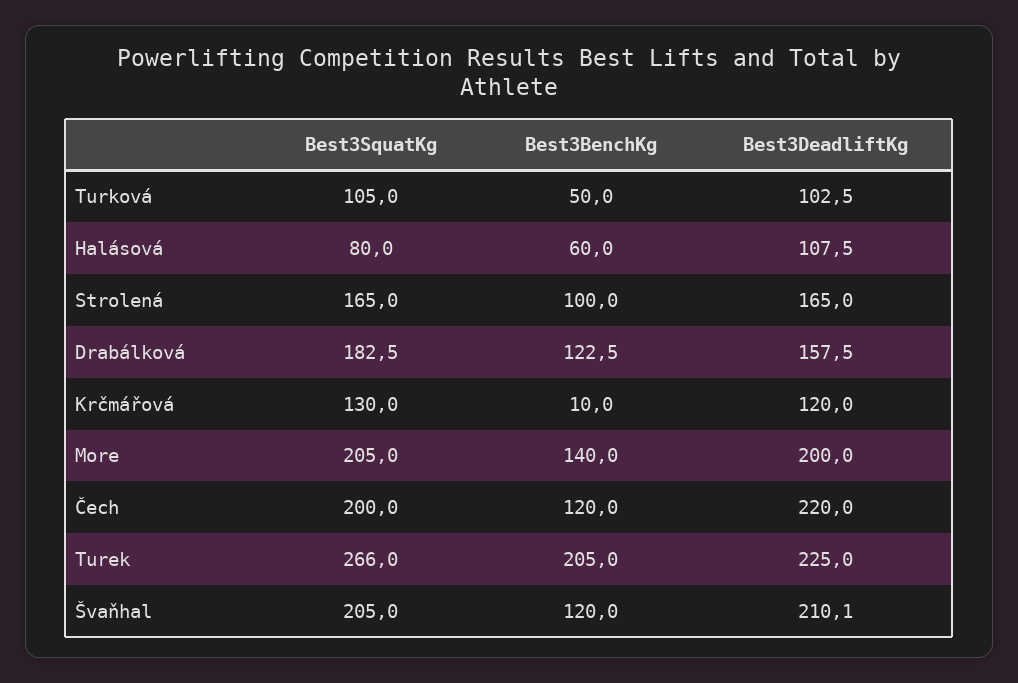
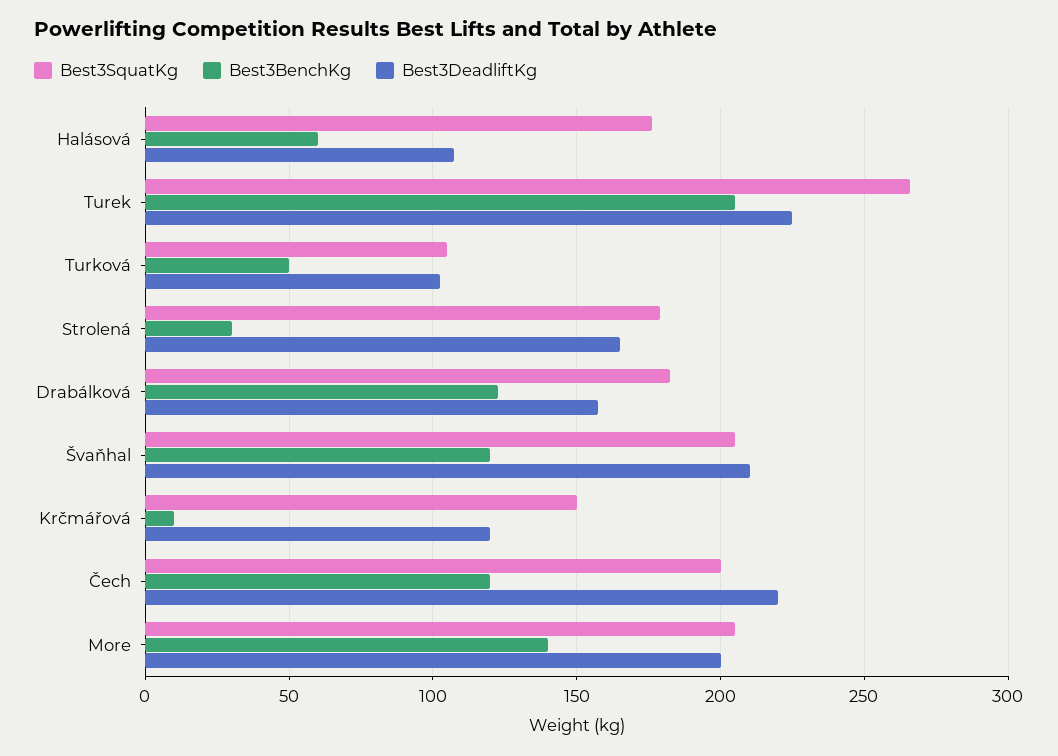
Best3SquatKg, Halásová: 80 -> 175
Best3SquatKg, Strolená: 165 -> 180
Best3BenchKg, Strolená: 100 -> 30
Best3SquatKg, Krčmářová: 130 -> 150

